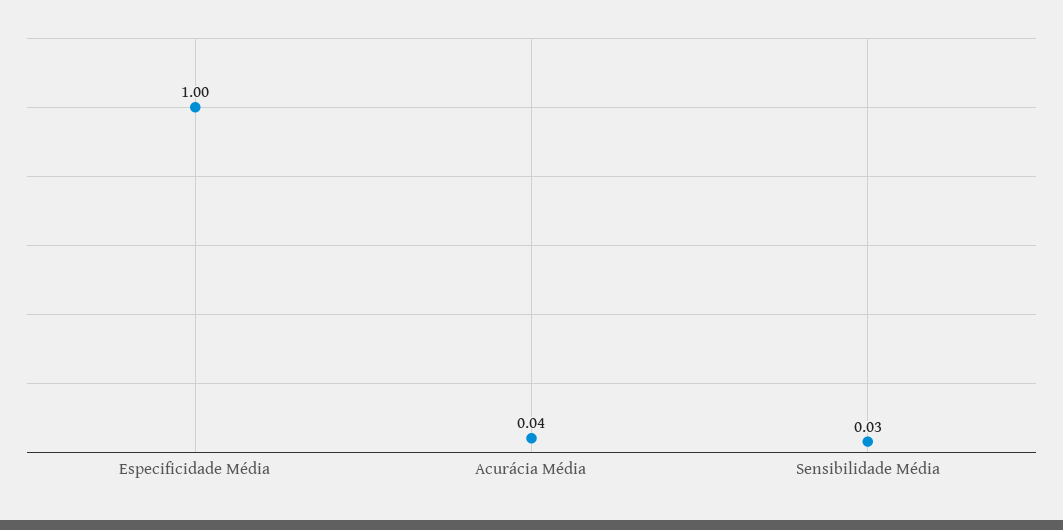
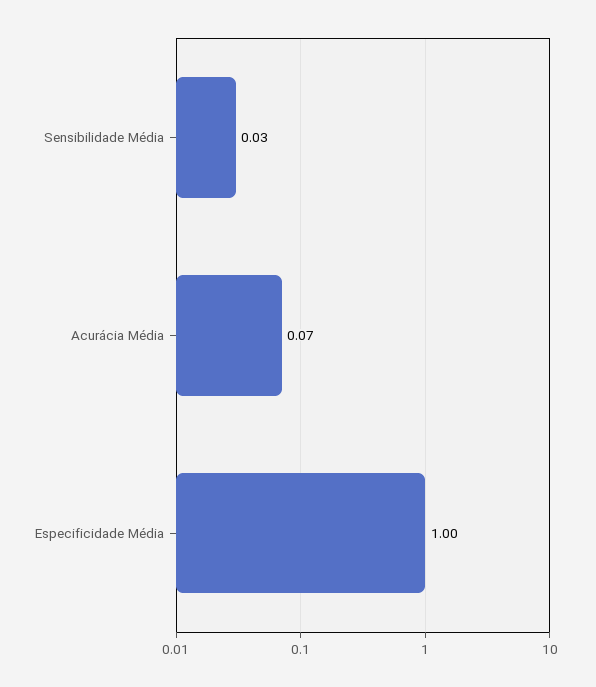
Acurácia Média: 0.04 -> 0.07

